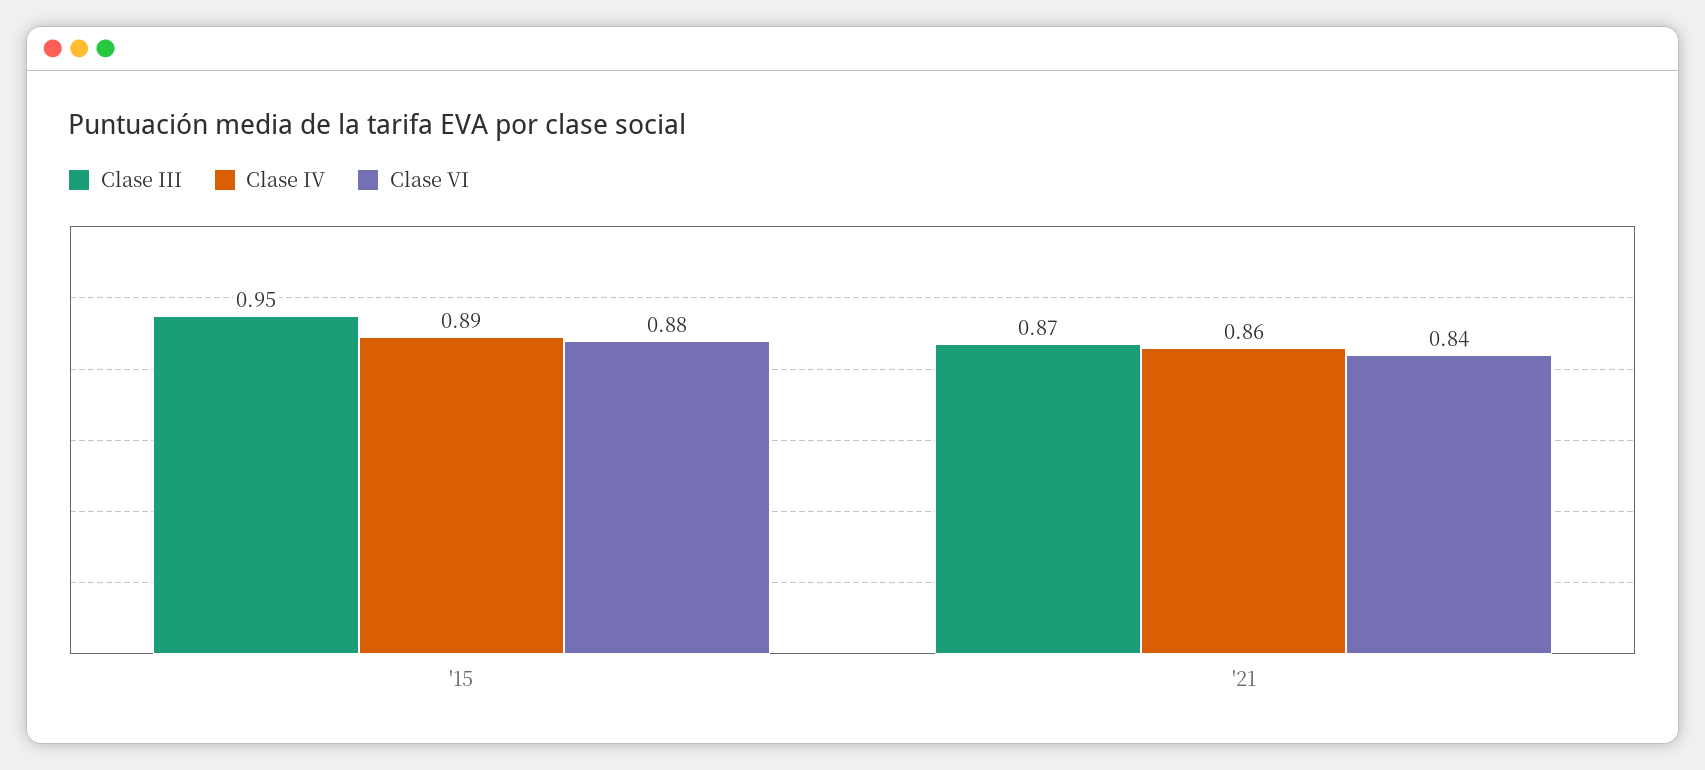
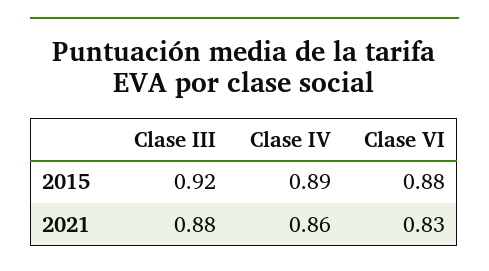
Clase III, '15: 0.95 -> 0.92
Clase III, '21: 0.87 -> 0.88
Clase VI, '21: 0.84 -> 0.83

